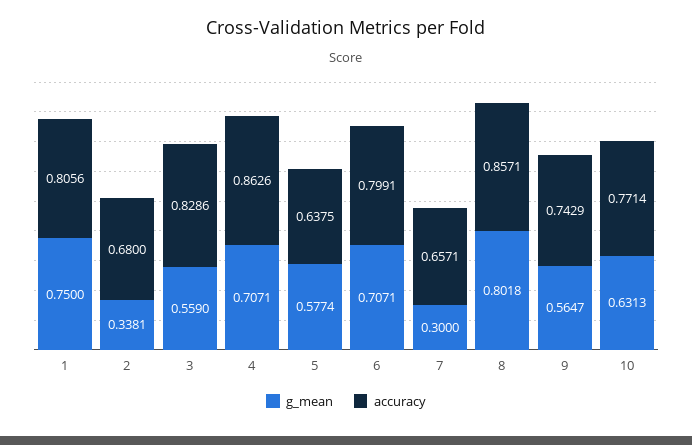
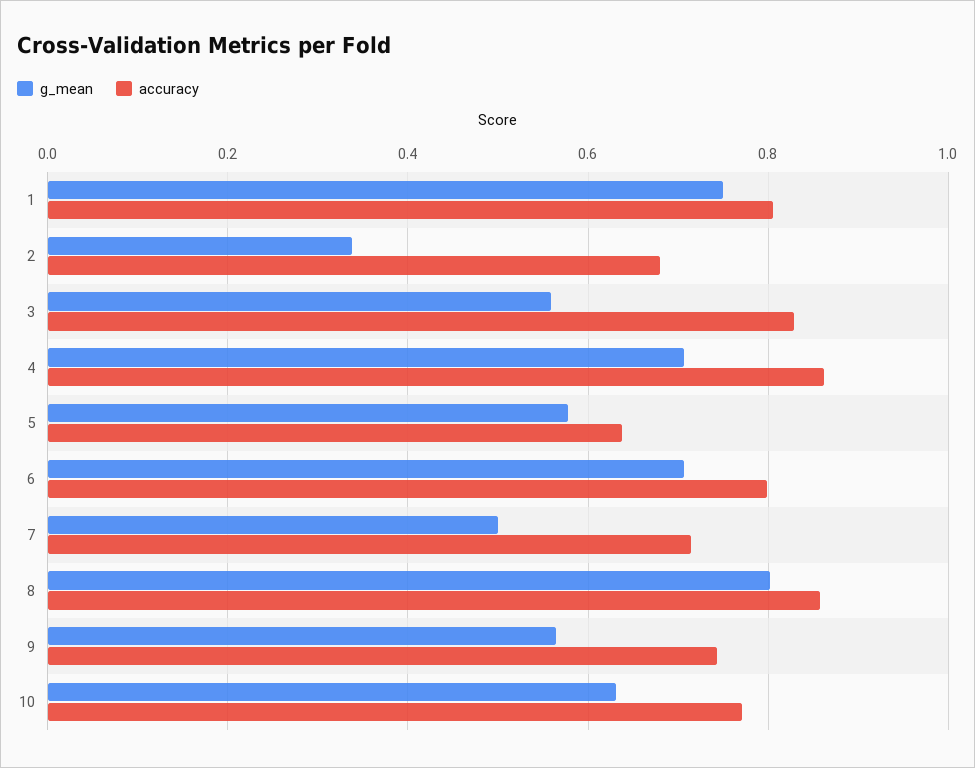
g_mean, 7: 0.3 -> 0.5
accuracy, 7: 0.6571 -> 0.72

